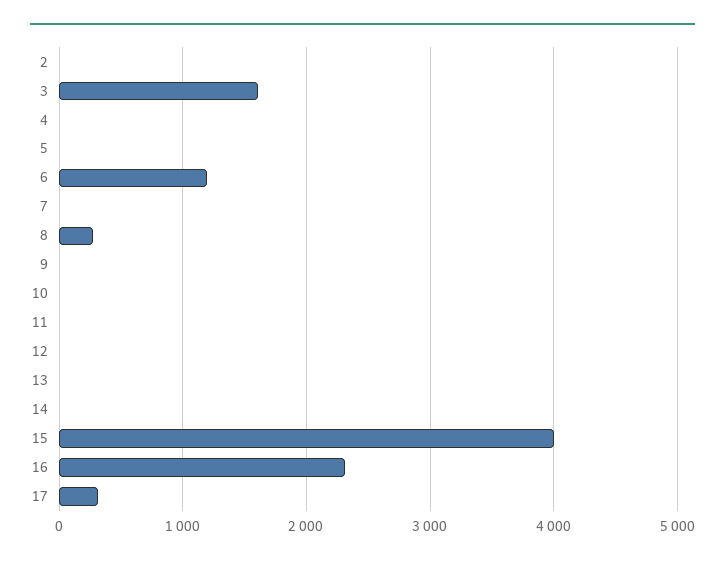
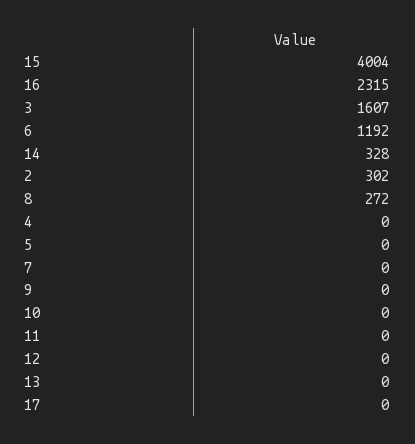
2: 0 -> 302
14: 0 -> 328
17: 300 -> 0

